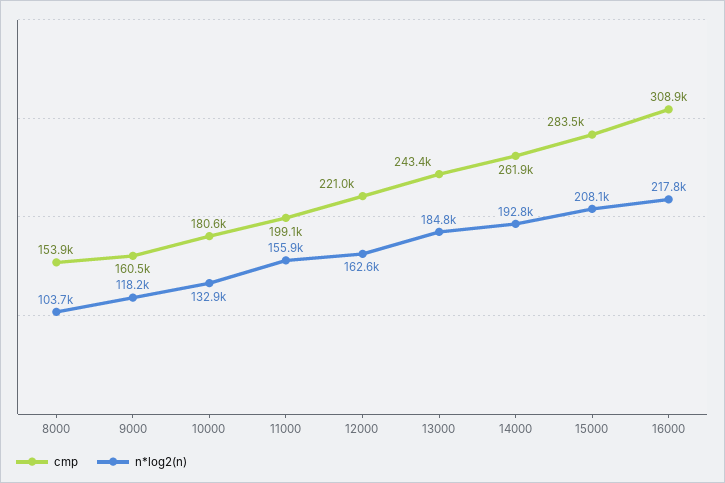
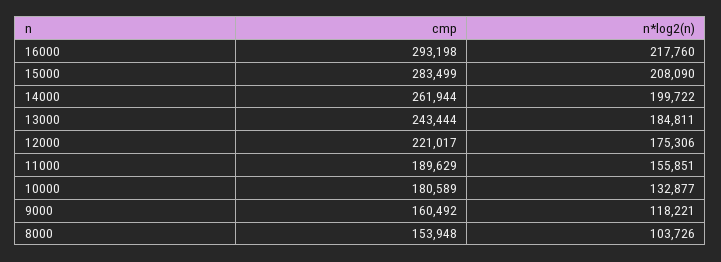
cmp, 11000: 199100 -> 189629
n*log2(n), 12000: 162600 -> 175306
n*log2(n), 14000: 192800 -> 199722
cmp, 16000: 308900 -> 293198

